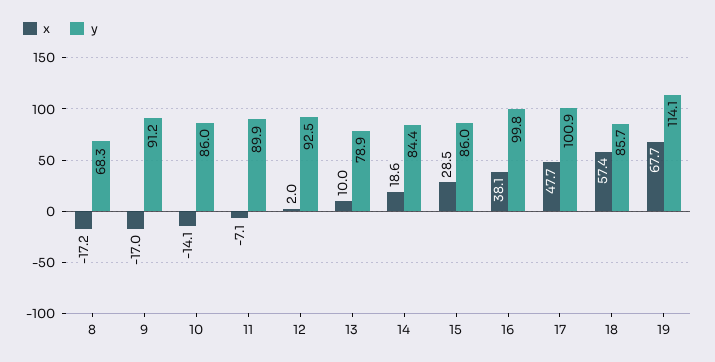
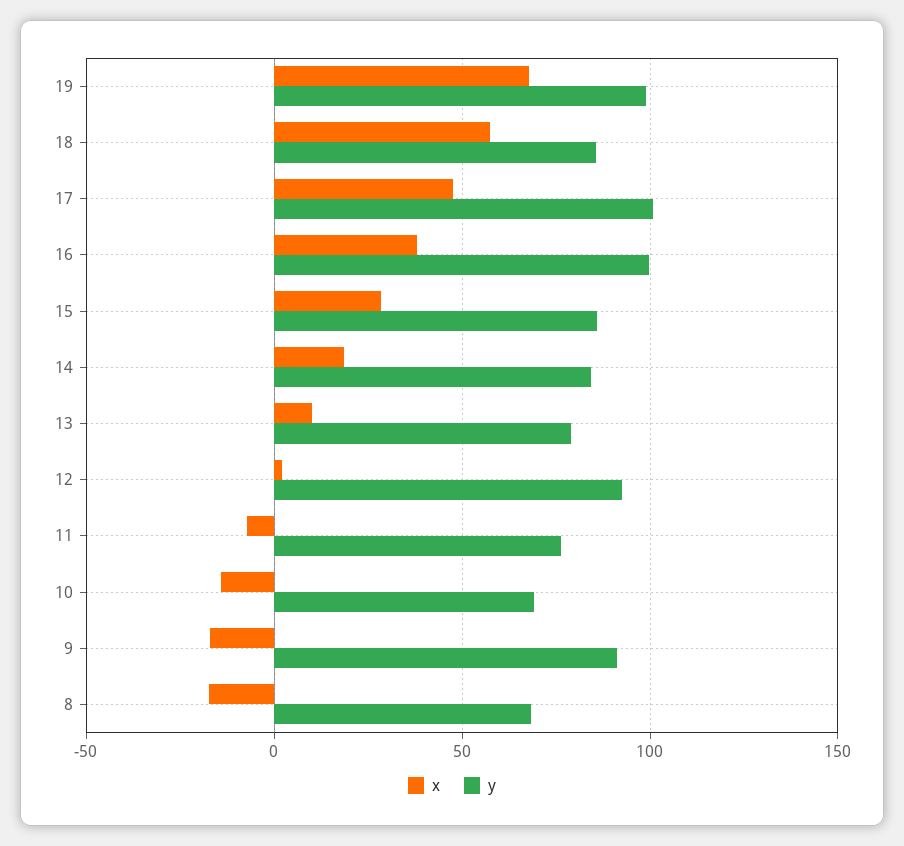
y, 10: 86 -> 70
y, 11: 89.9 -> 75
y, 19: 114.1 -> 100

